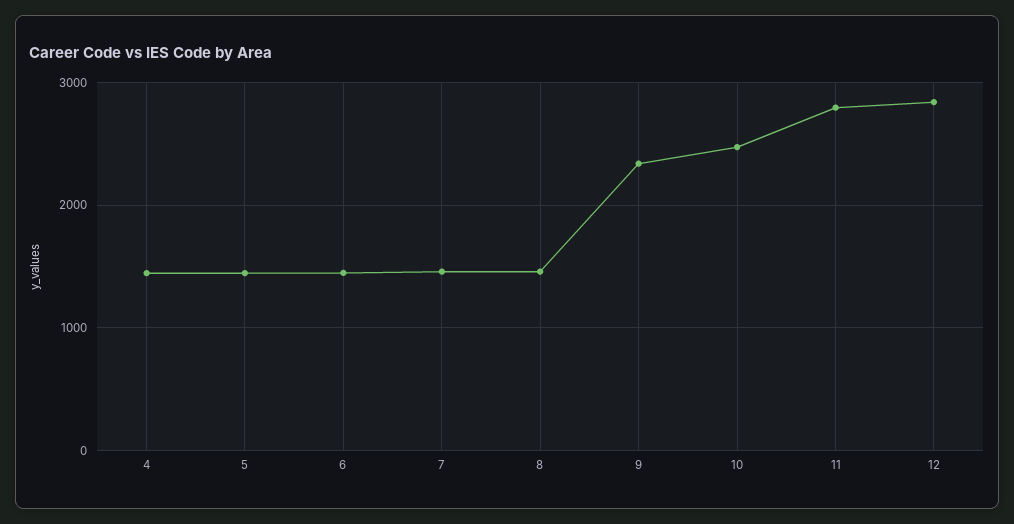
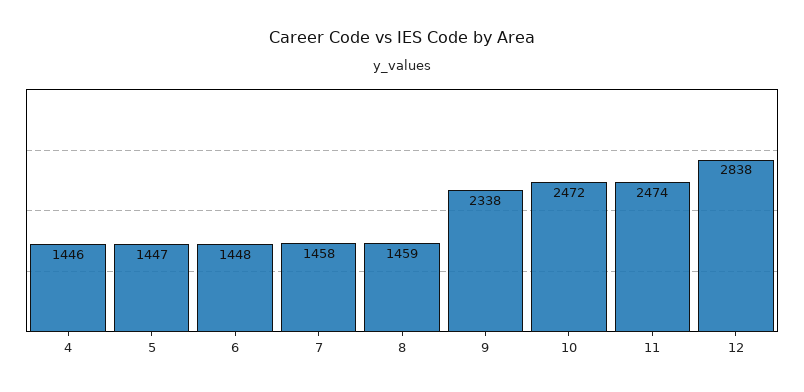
11: 2800 -> 2474

